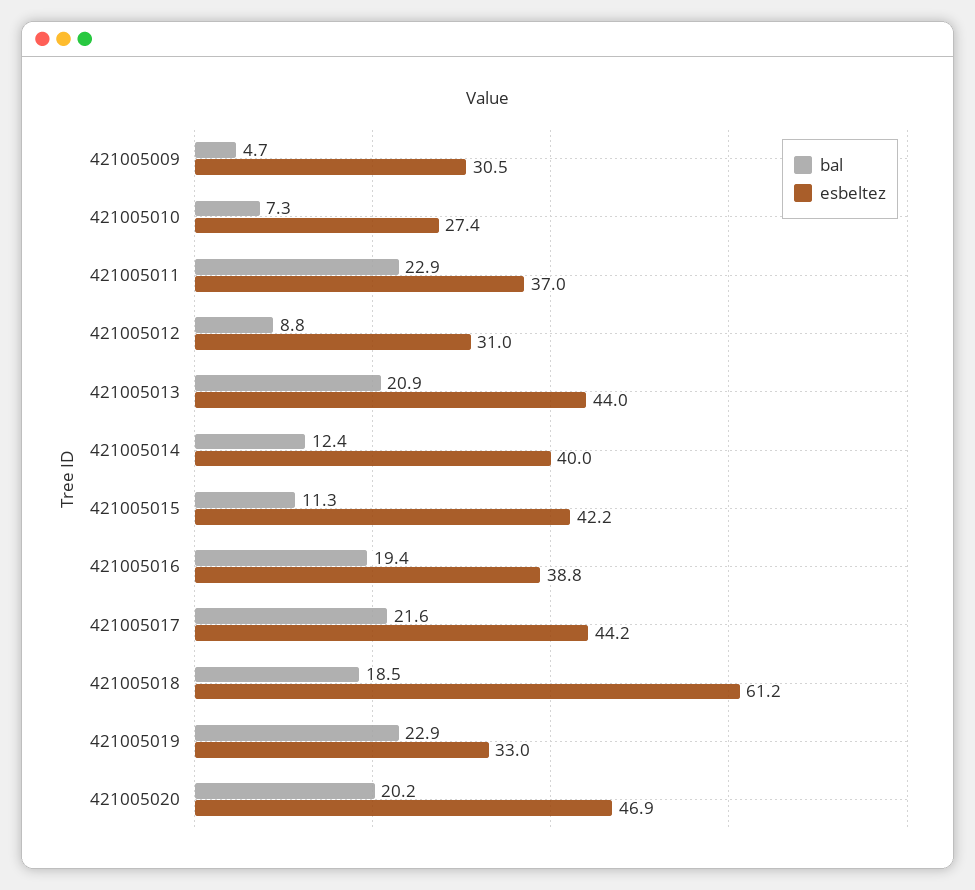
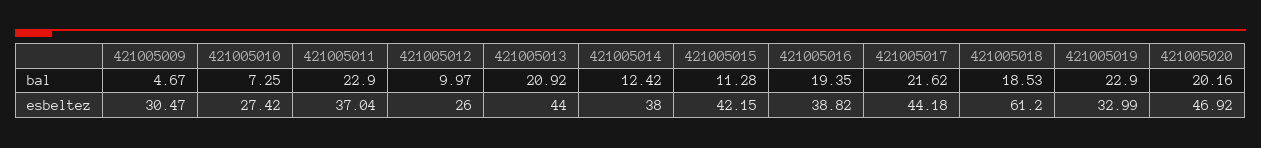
bal, 421005012: 8.8 -> 9.97
esbeltez, 421005012: 31 -> 26
esbeltez, 421005014: 40 -> 38

